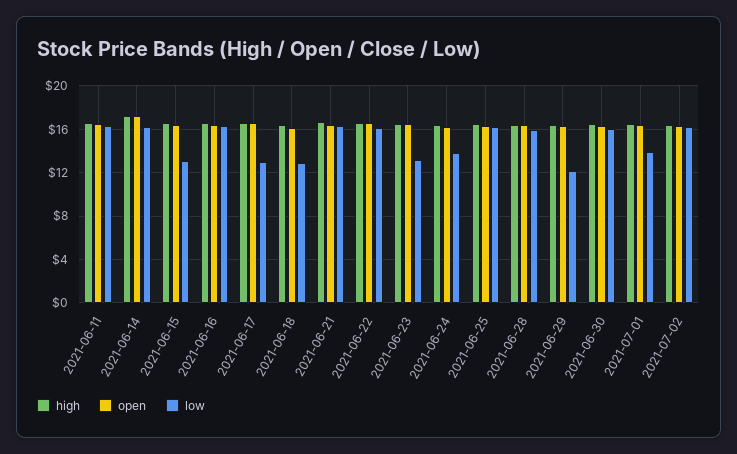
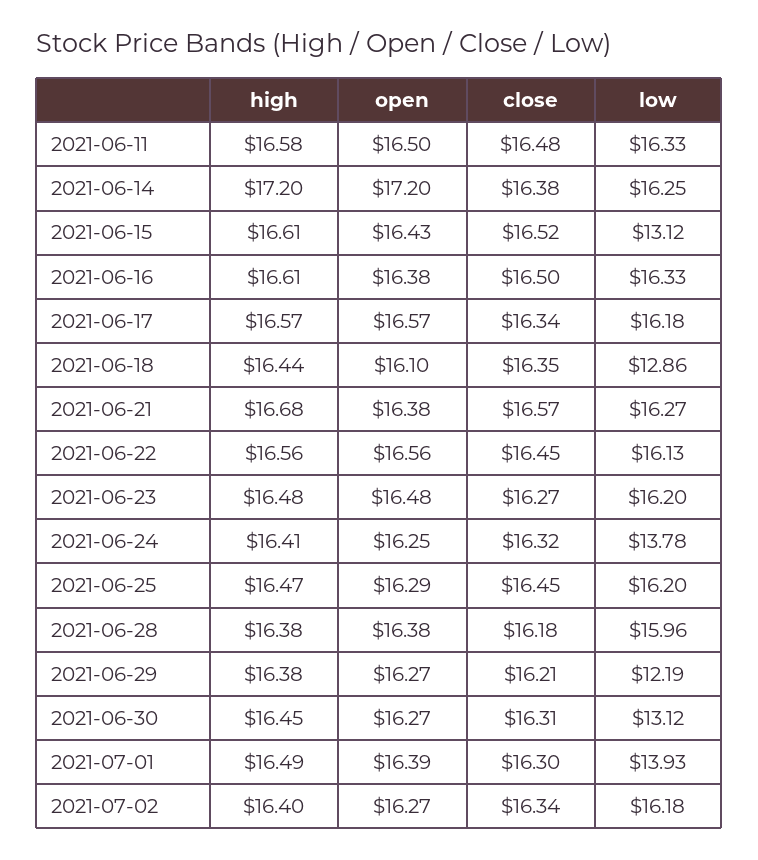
low, 2021-06-17: 13 -> 16.18
low, 2021-06-23: 13 -> 16.2
low, 2021-06-30: 16 -> 13.12
close, 2021-06-11: none -> 16.48
close, 2021-06-14: none -> 16.38
close, 2021-06-15: none -> 16.52
close, 2021-06-16: none -> 16.5
close, 2021-06-17: none -> 16.34
close, 2021-06-18: none -> 16.35
close, 2021-06-21: none -> 16.57
close, 2021-06-22: none -> 16.45
close, 2021-06-23: none -> 16.27
close, 2021-06-24: none -> 16.32
close, 2021-06-25: none -> 16.45
close, 2021-06-28: none -> 16.18
close, 2021-06-29: none -> 16.21
close, 2021-06-30: none -> 16.31
close, 2021-07-01: none -> 16.3
close, 2021-07-02: none -> 16.34

